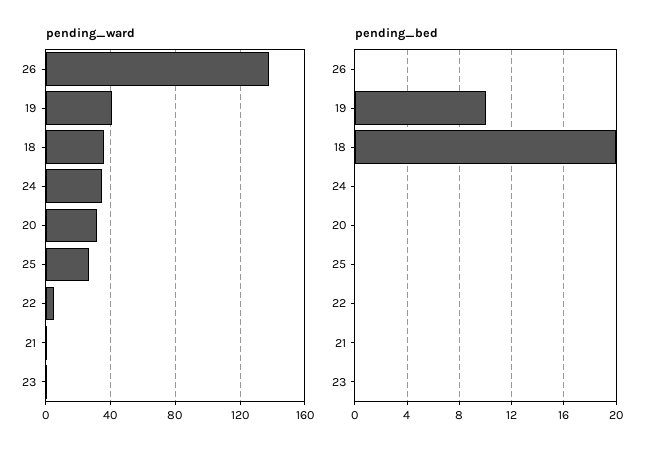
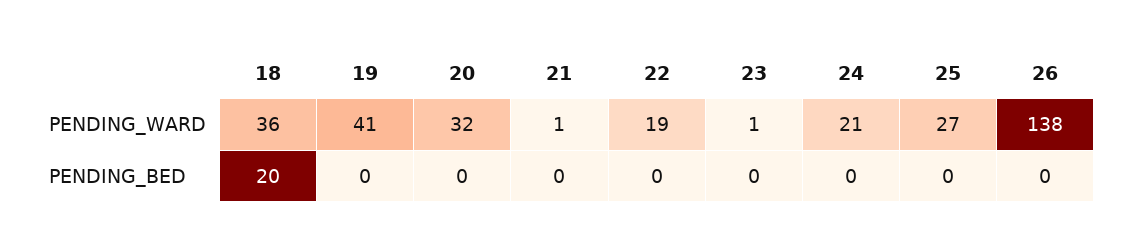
pending_ward, 24: 35 -> 21
pending_ward, 22: 5 -> 19
pending_bed, 19: 10 -> 0

